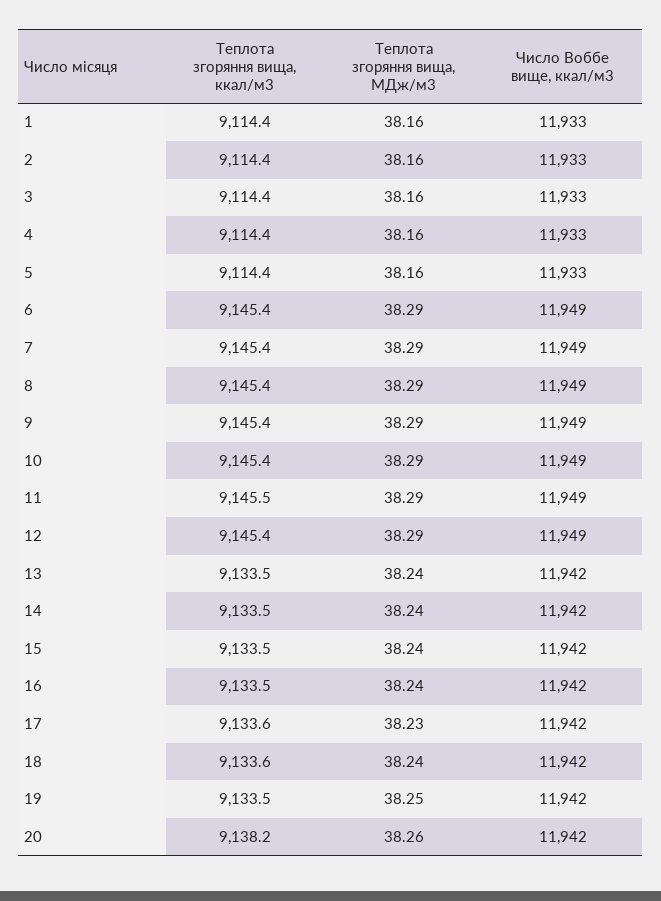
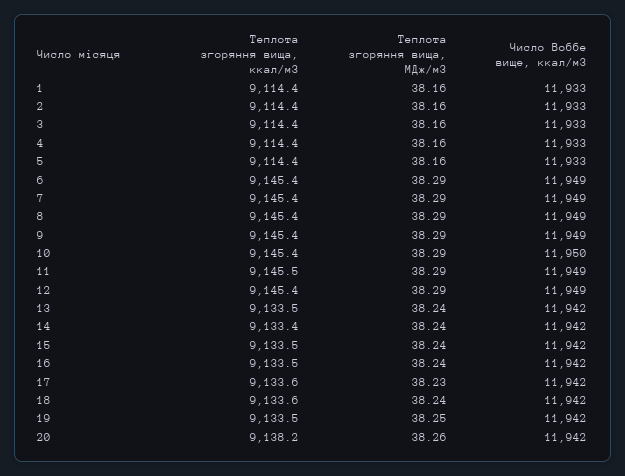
Число Воббе вище, ккал/м3, 10: 11949 -> 11950
Теплота згоряння вища, ккал/м3, 14: 9133.5 -> 9133.4

